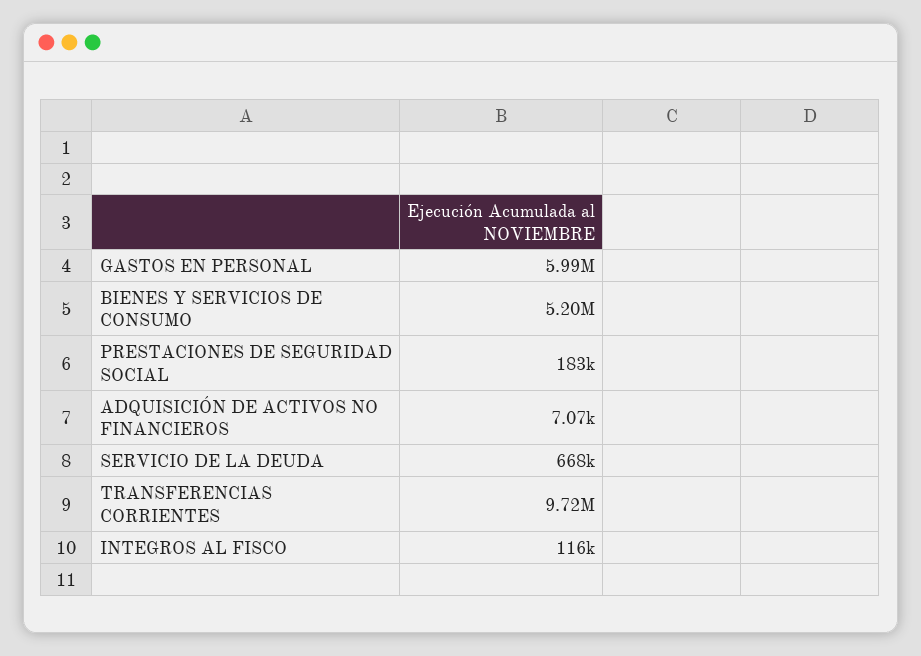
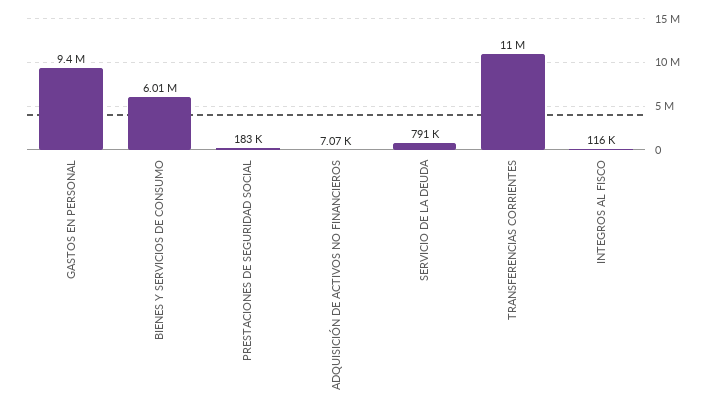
GASTOS EN PERSONAL: 5990000 -> 9400000
BIENES Y SERVICIOS DE CONSUMO: 5200000 -> 6010000
SERVICIO DE LA DEUDA: 668000 -> 791000
TRANSFERENCIAS CORRIENTES: 9720000 -> 11000000

